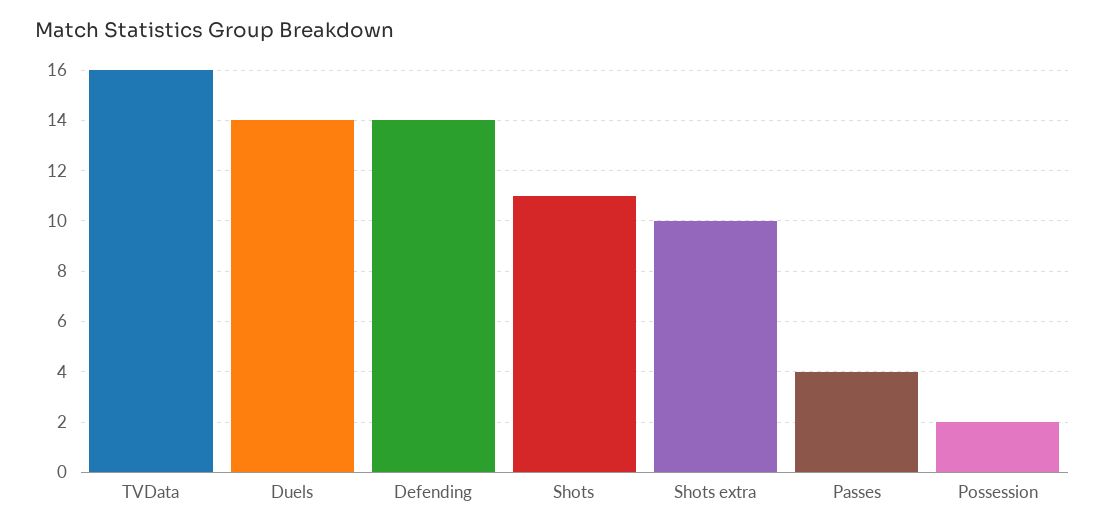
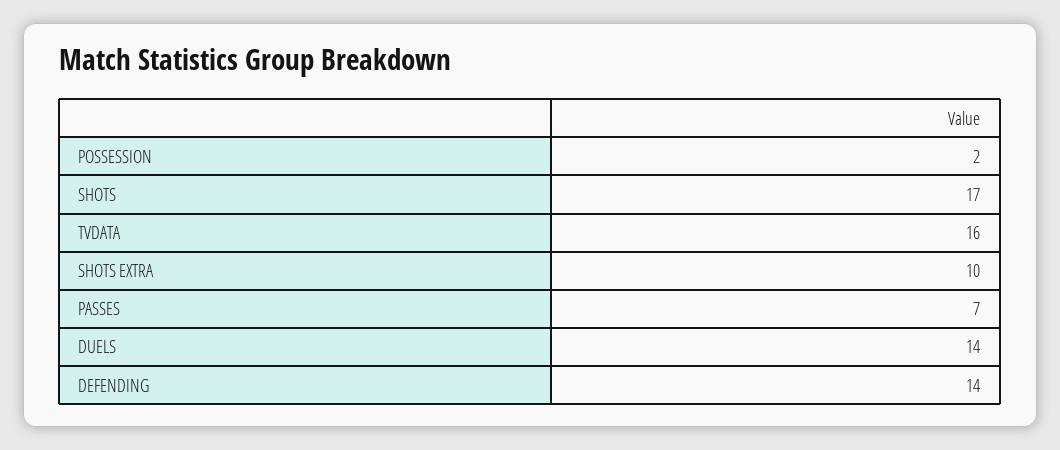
Shots: 11 -> 17
Passes: 4 -> 7

